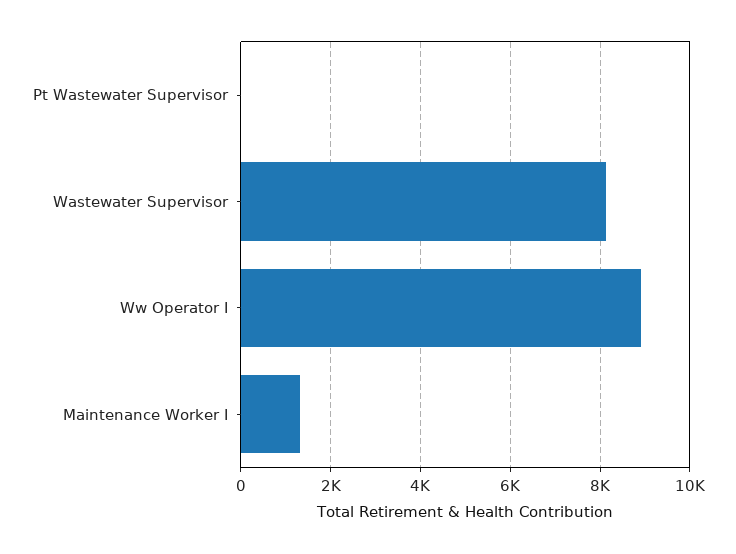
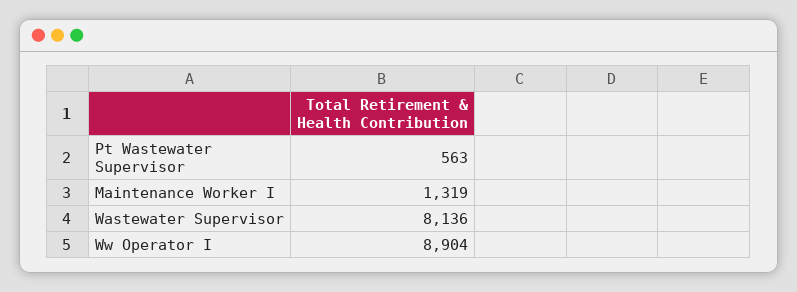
Pt Wastewater Supervisor: 0 -> 563

